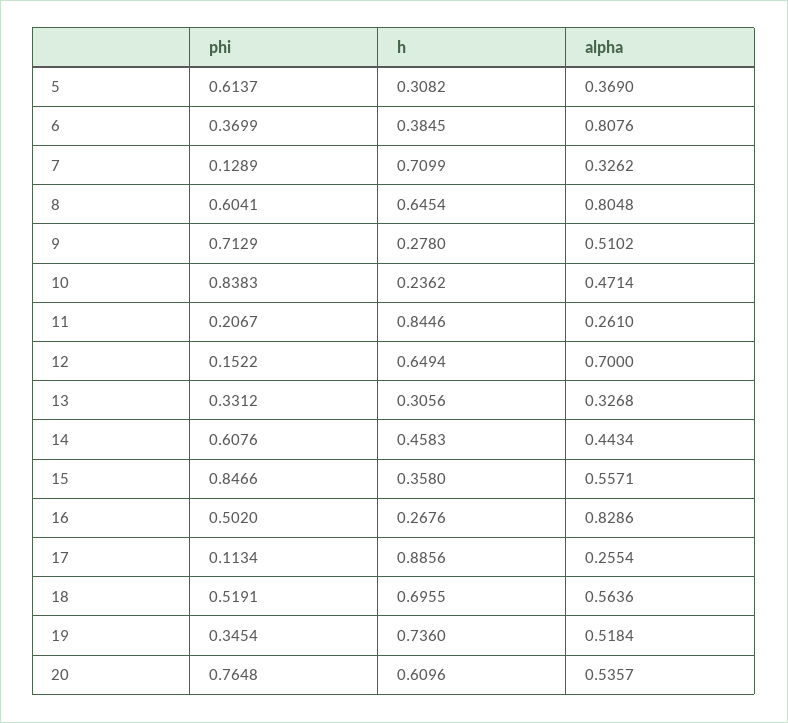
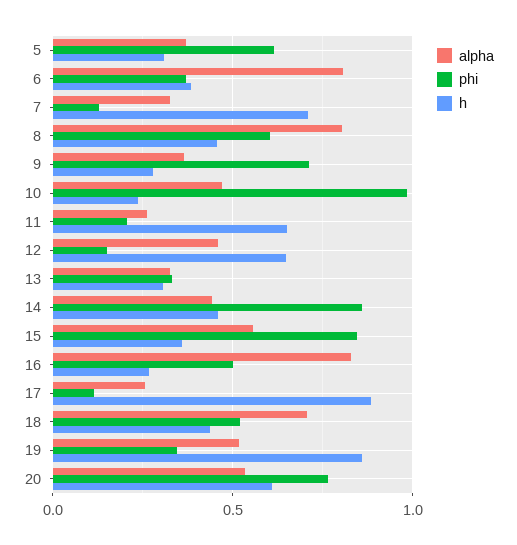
h, 8: 0.6454 -> 0.45
alpha, 9: 0.5102 -> 0.35
phi, 10: 0.8383 -> 1
h, 11: 0.8446 -> 0.65
alpha, 12: 0.7 -> 0.45
phi, 14: 0.6076 -> 0.85
h, 18: 0.6955 -> 0.45
alpha, 18: 0.5636 -> 0.7
h, 19: 0.736 -> 0.85

